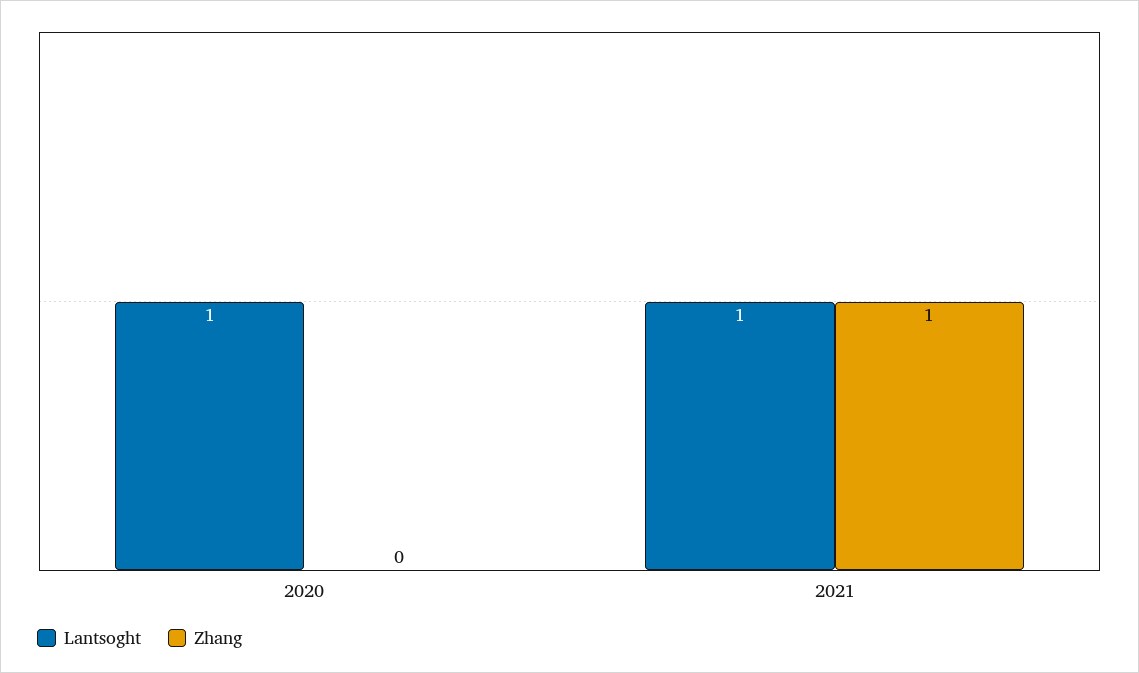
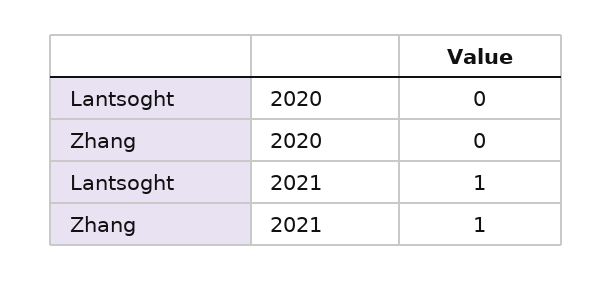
Lantsoght, 2020: 1 -> 0

